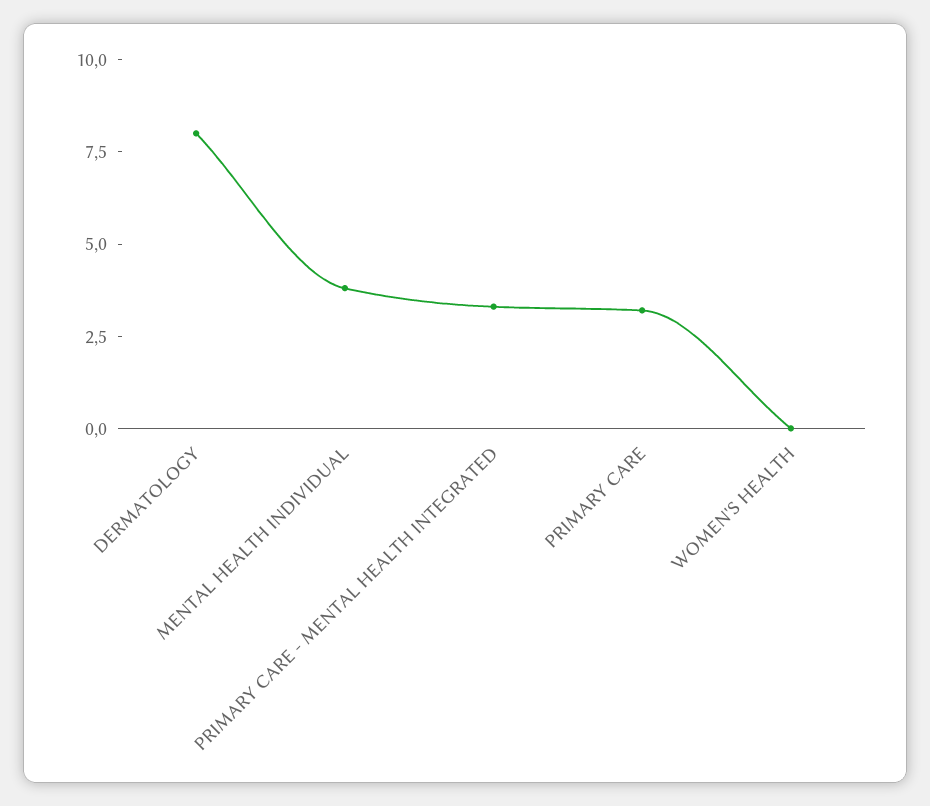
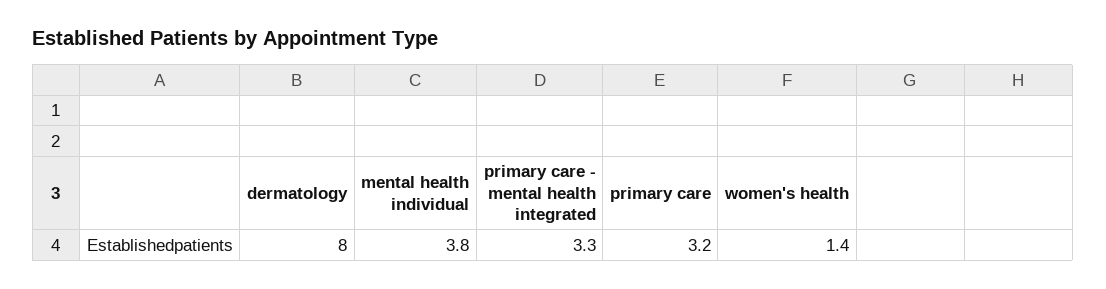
WOMEN'S HEALTH: 0 -> 1.4

